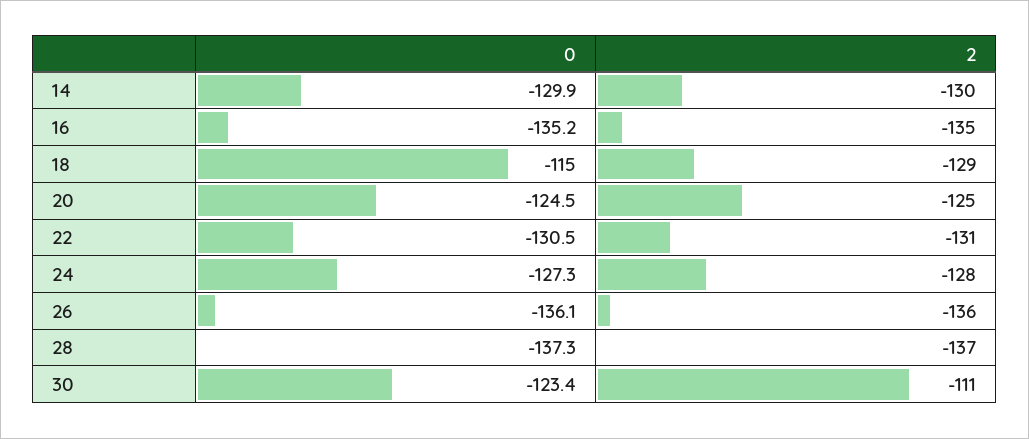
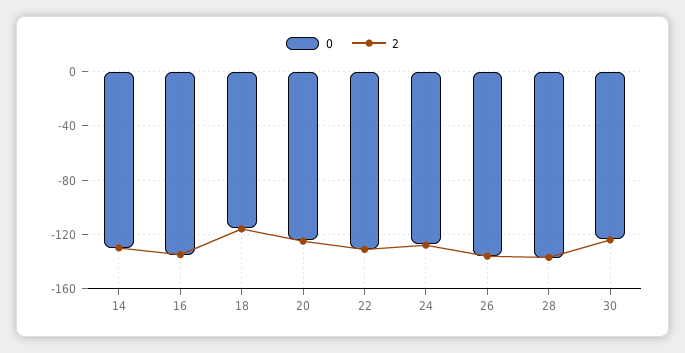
2, 18: -129 -> -115
2, 30: -111 -> -125

